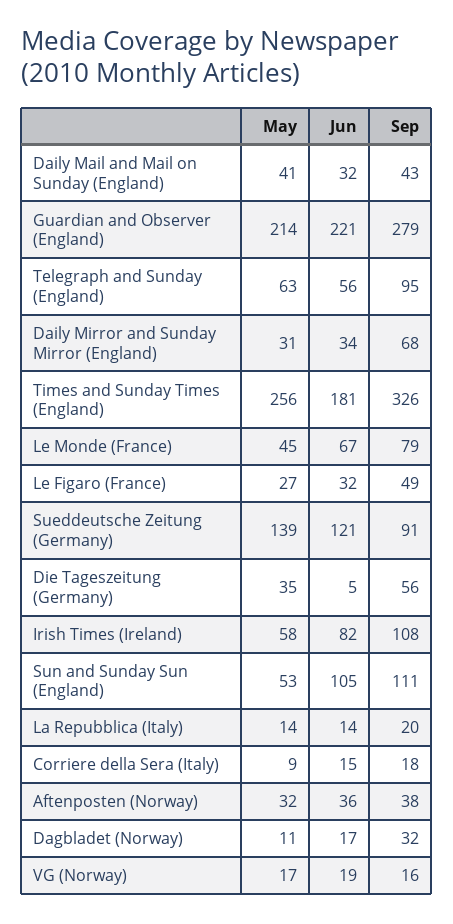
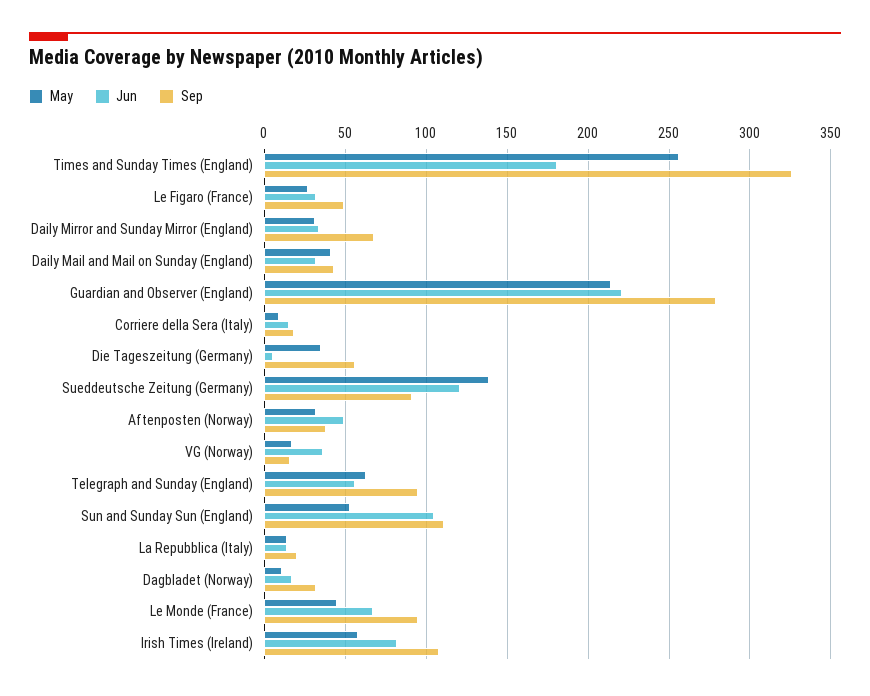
Sep, Le Monde (France): 79 -> 95
Jun, Aftenposten (Norway): 36 -> 50
Jun, VG (Norway): 19 -> 35

